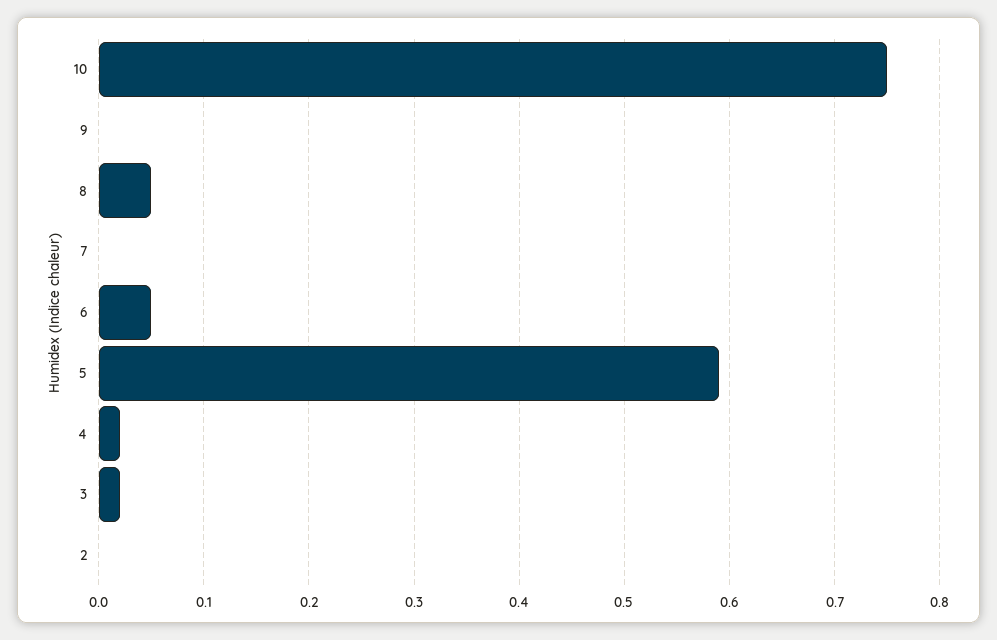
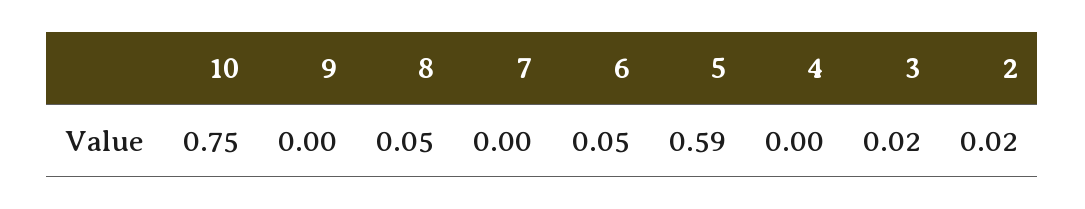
4: 0.02 -> 0
2: 0 -> 0.02

